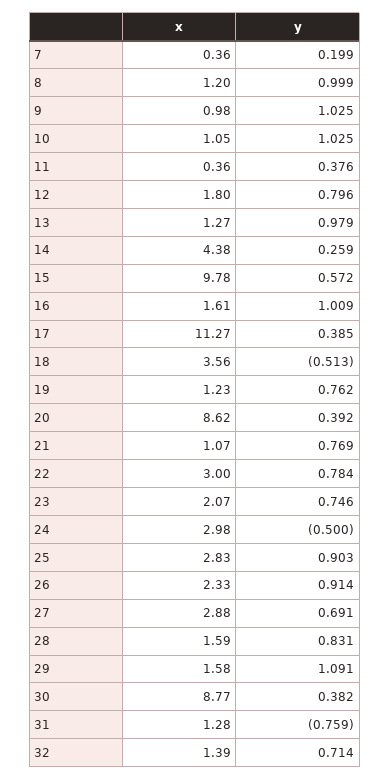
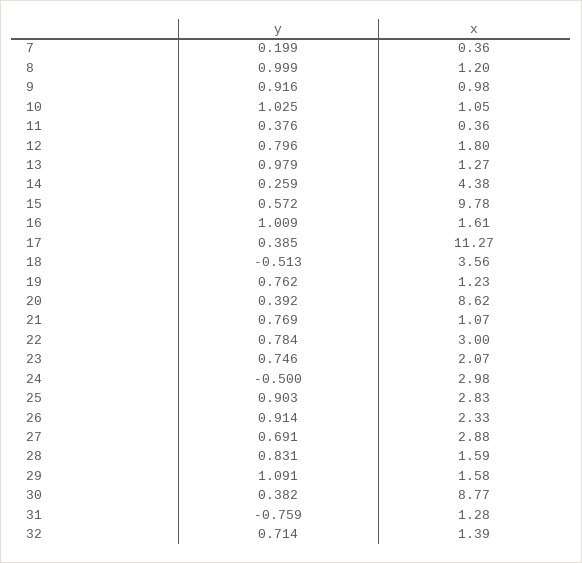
y, 9: 1.025 -> 0.916

